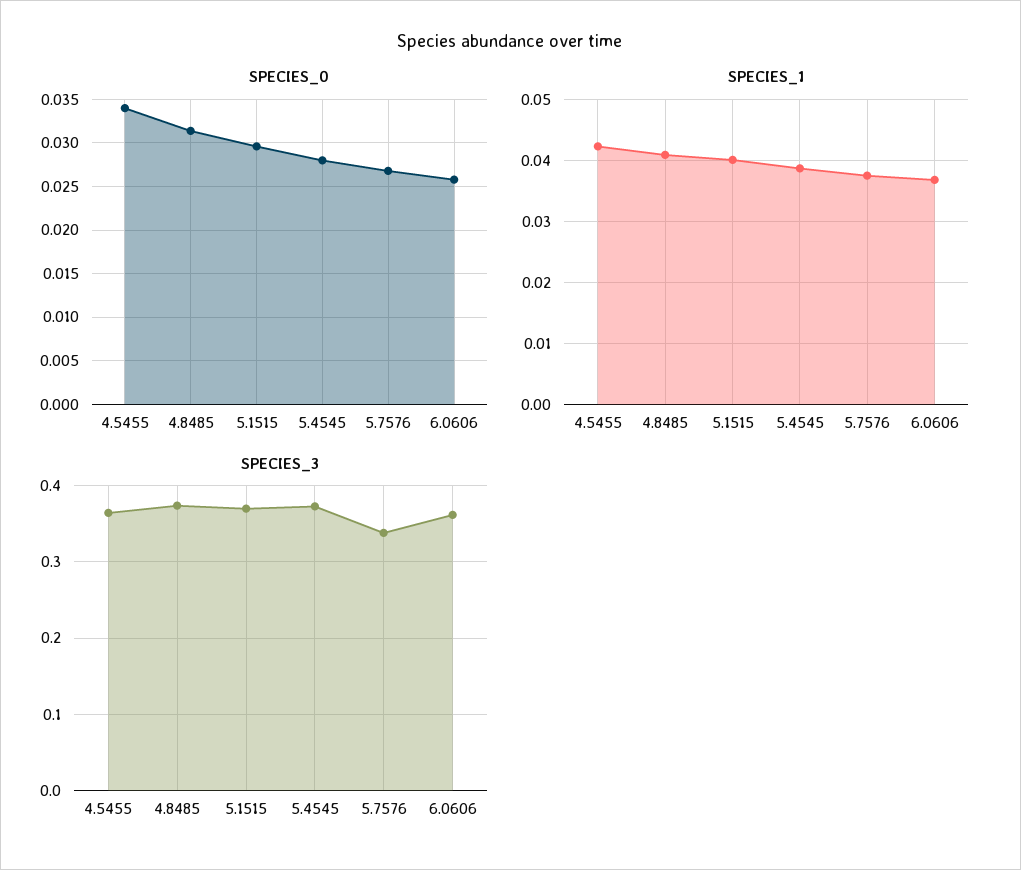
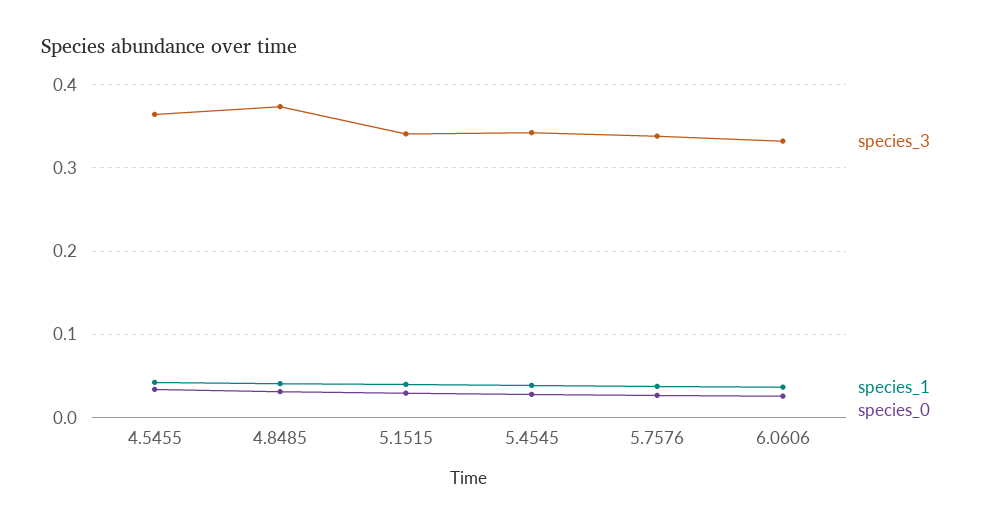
SPECIES_3, 5.1515: 0.37 -> 0.34
SPECIES_3, 5.4545: 0.37 -> 0.34
SPECIES_3, 6.0606: 0.36 -> 0.33

